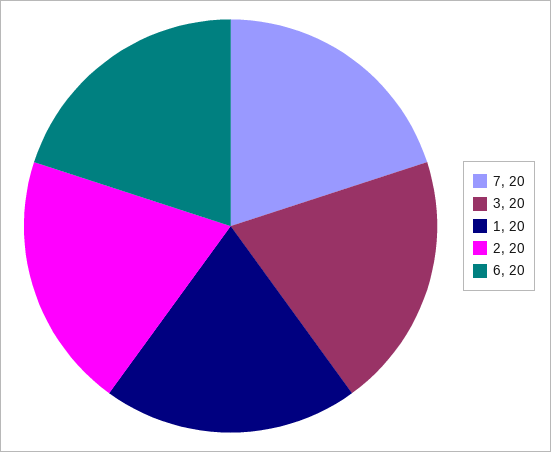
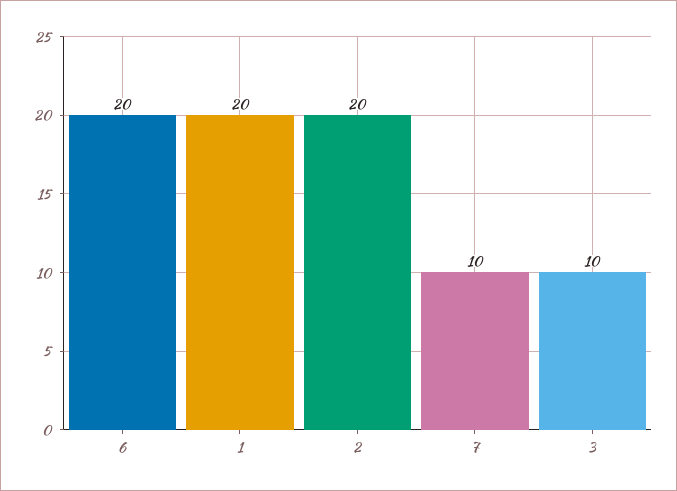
7: 20 -> 10
3: 20 -> 10

